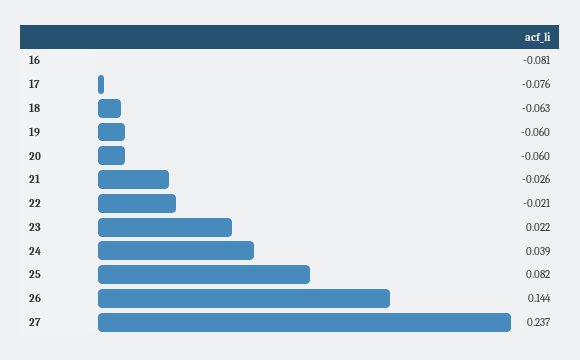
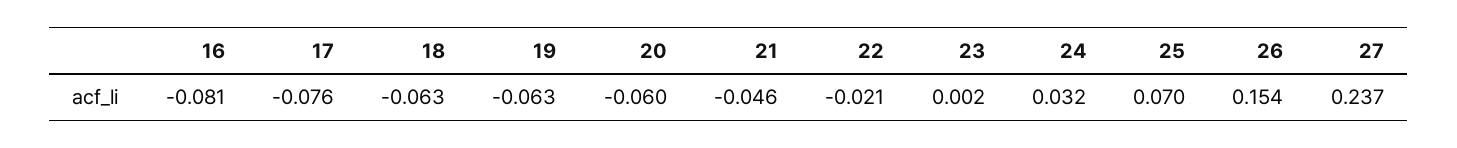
19: -0.06 -> -0.063
21: -0.026 -> -0.046
23: 0.022 -> 0.002
24: 0.039 -> 0.032
25: 0.082 -> 0.07
26: 0.144 -> 0.154

